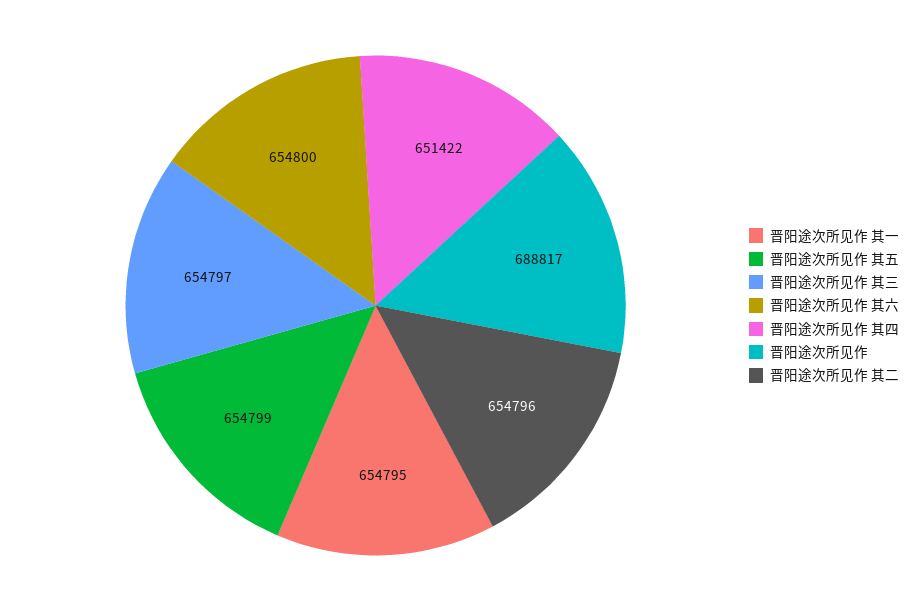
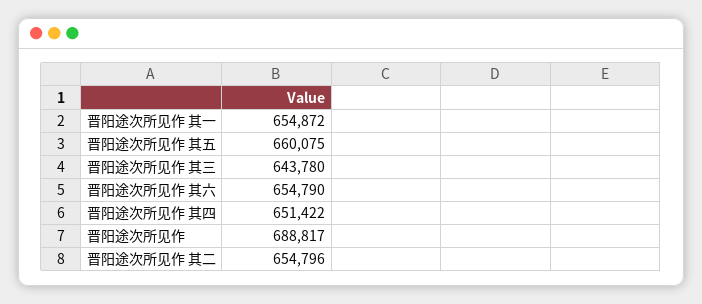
晋阳途次所见作 其一: 654795 -> 654872
晋阳途次所见作 其五: 654799 -> 660075
晋阳途次所见作 其三: 654797 -> 643780
晋阳途次所见作 其六: 654800 -> 654790

